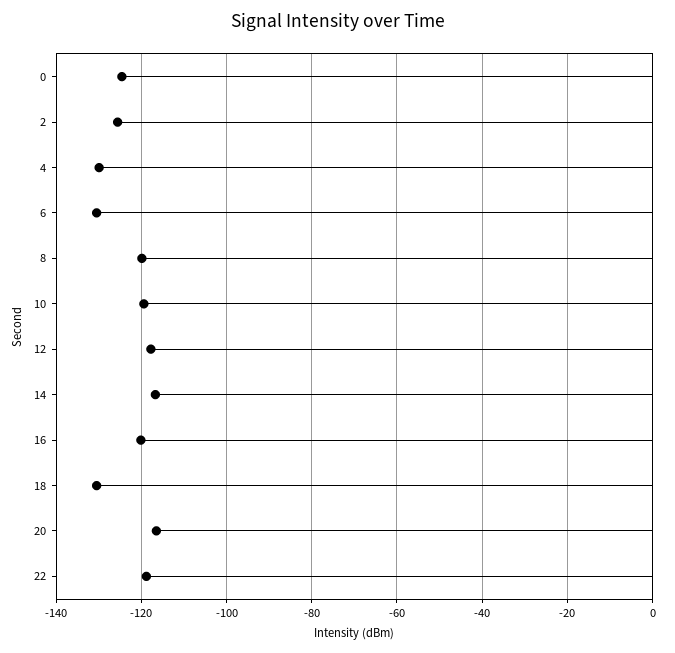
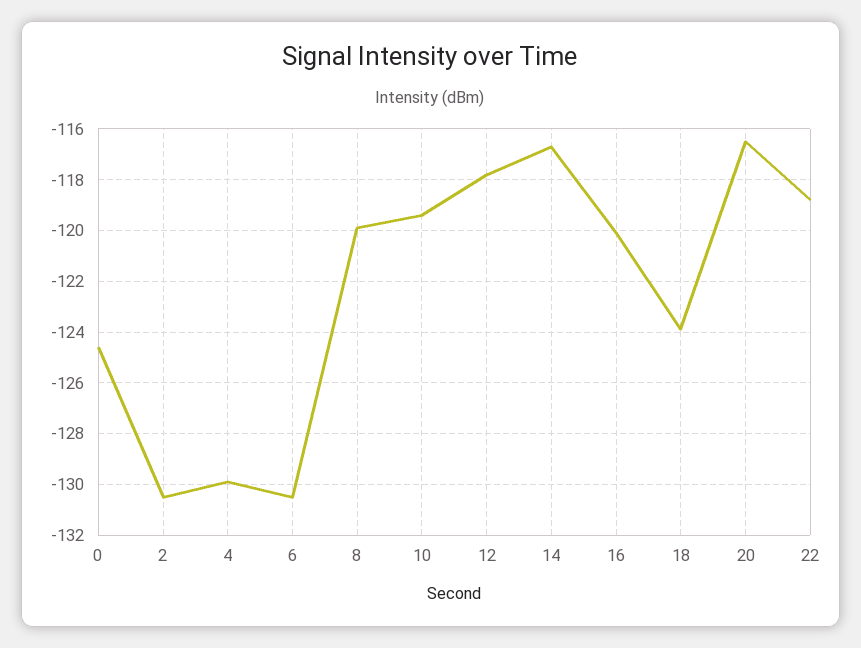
2: -126 -> -130.5
18: -130 -> -124

